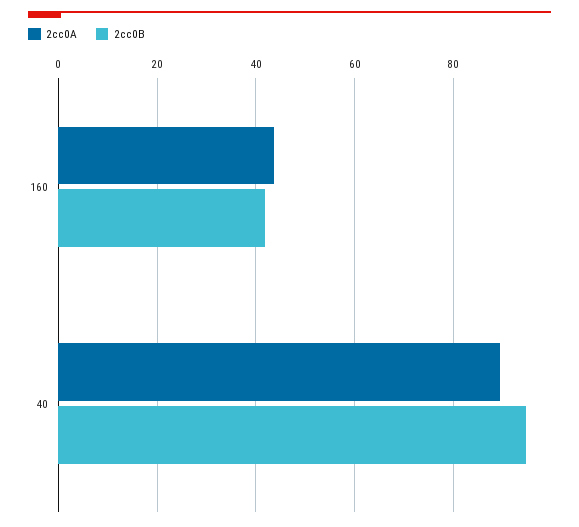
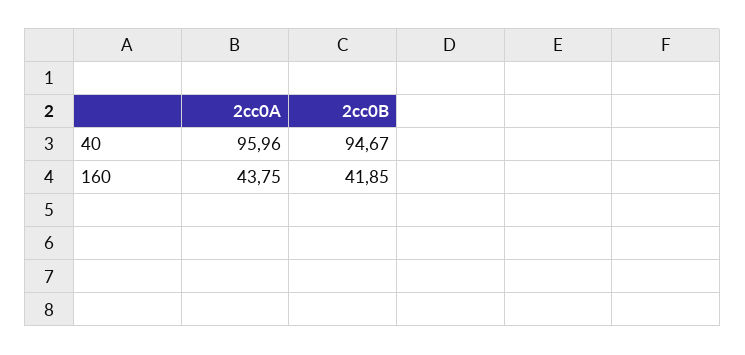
2cc0A, 40: 90 -> 95.96

